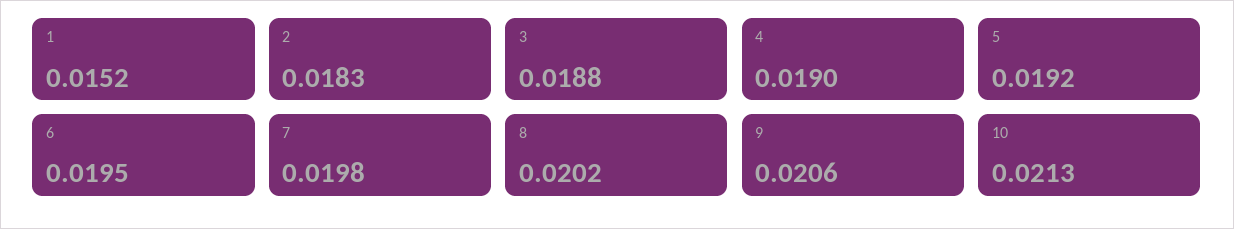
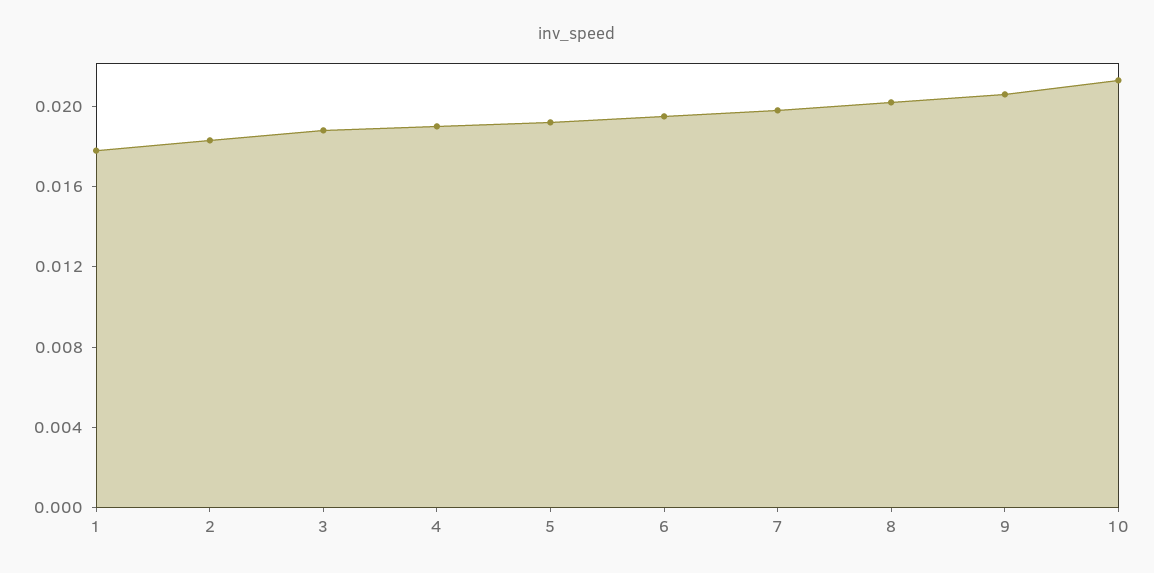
1: 0.0152 -> 0.018

